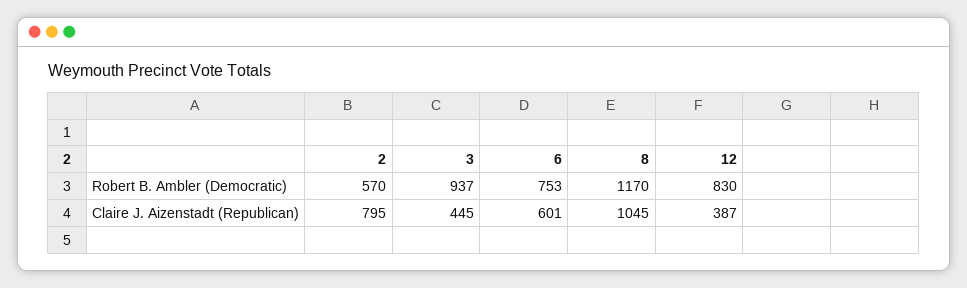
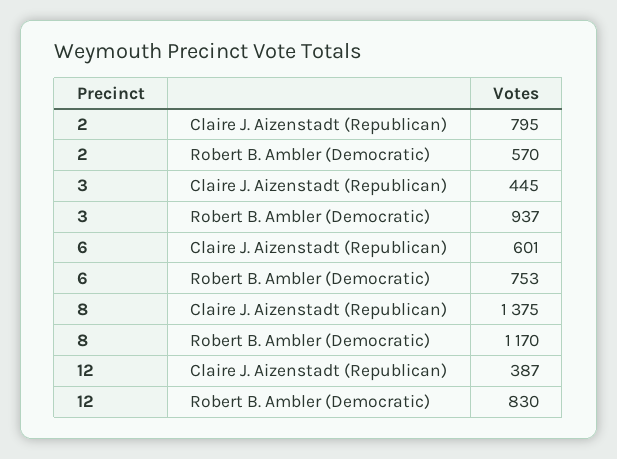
8, Claire J. Aizenstadt (Republican): 1045 -> 1375

